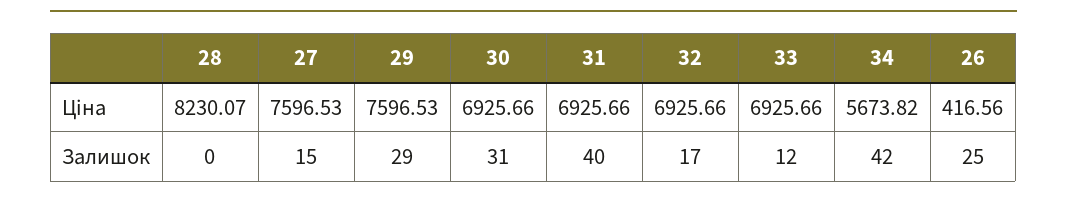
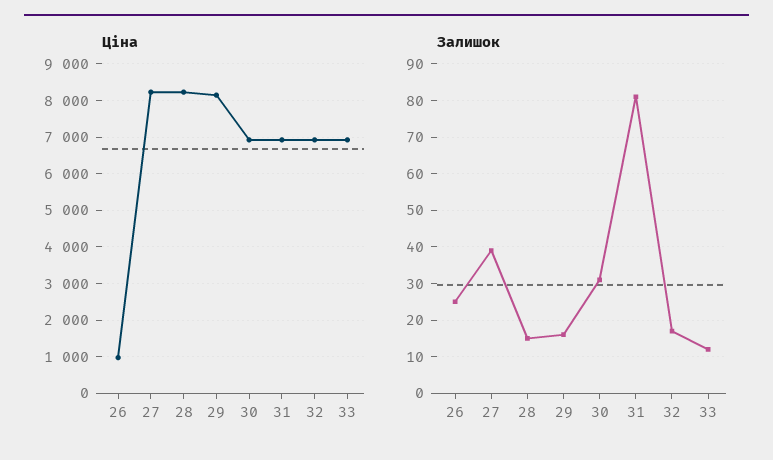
Ціна, 27: 7596.53 -> 8200
Ціна, 29: 7596.53 -> 8200
Ціна, 34: 5673.82 -> none
Ціна, 26: 416.56 -> 1000
Залишок, 28: 0 -> 15
Залишок, 27: 15 -> 40
Залишок, 29: 29 -> 15
Залишок, 31: 40 -> 80
Залишок, 34: 42 -> none

